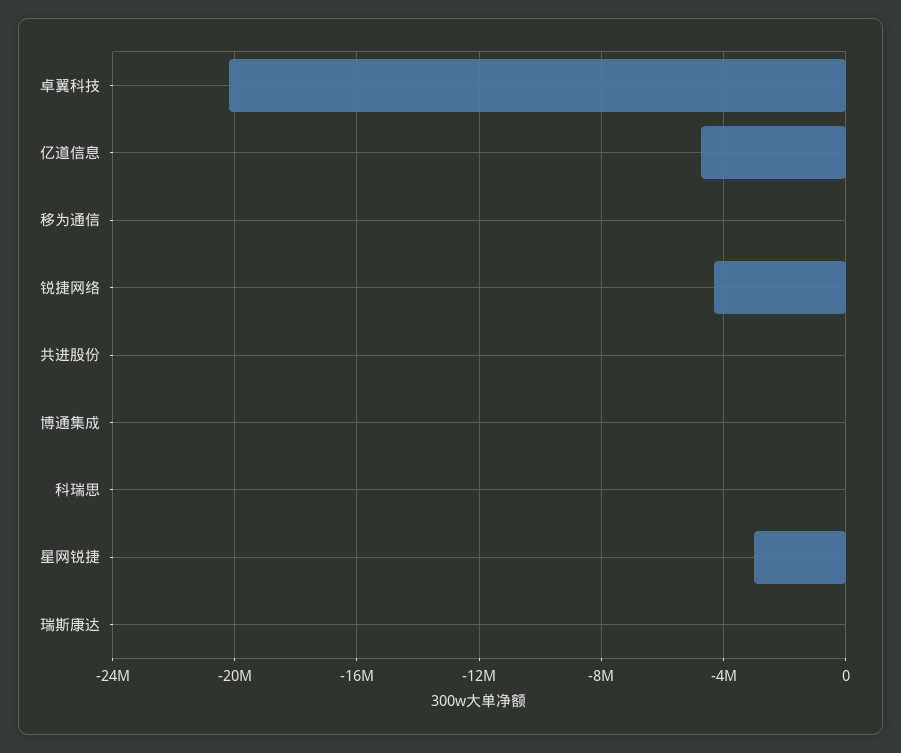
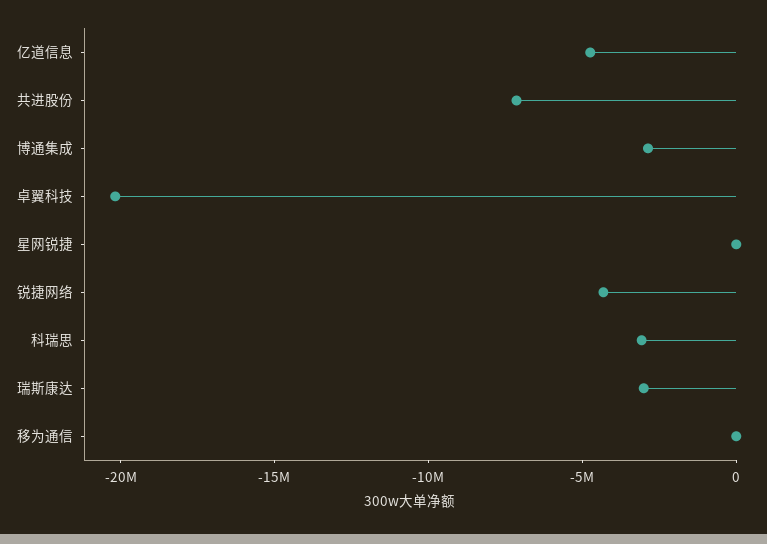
共进股份: 0 -> -7000000
博通集成: 0 -> -3000000
科瑞思: 0 -> -3000000
星网锐捷: -3000000 -> 0
瑞斯康达: 0 -> -3000000

